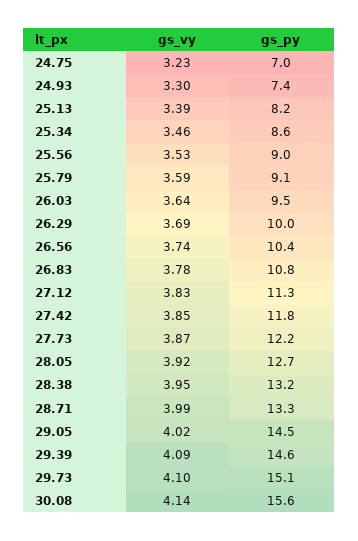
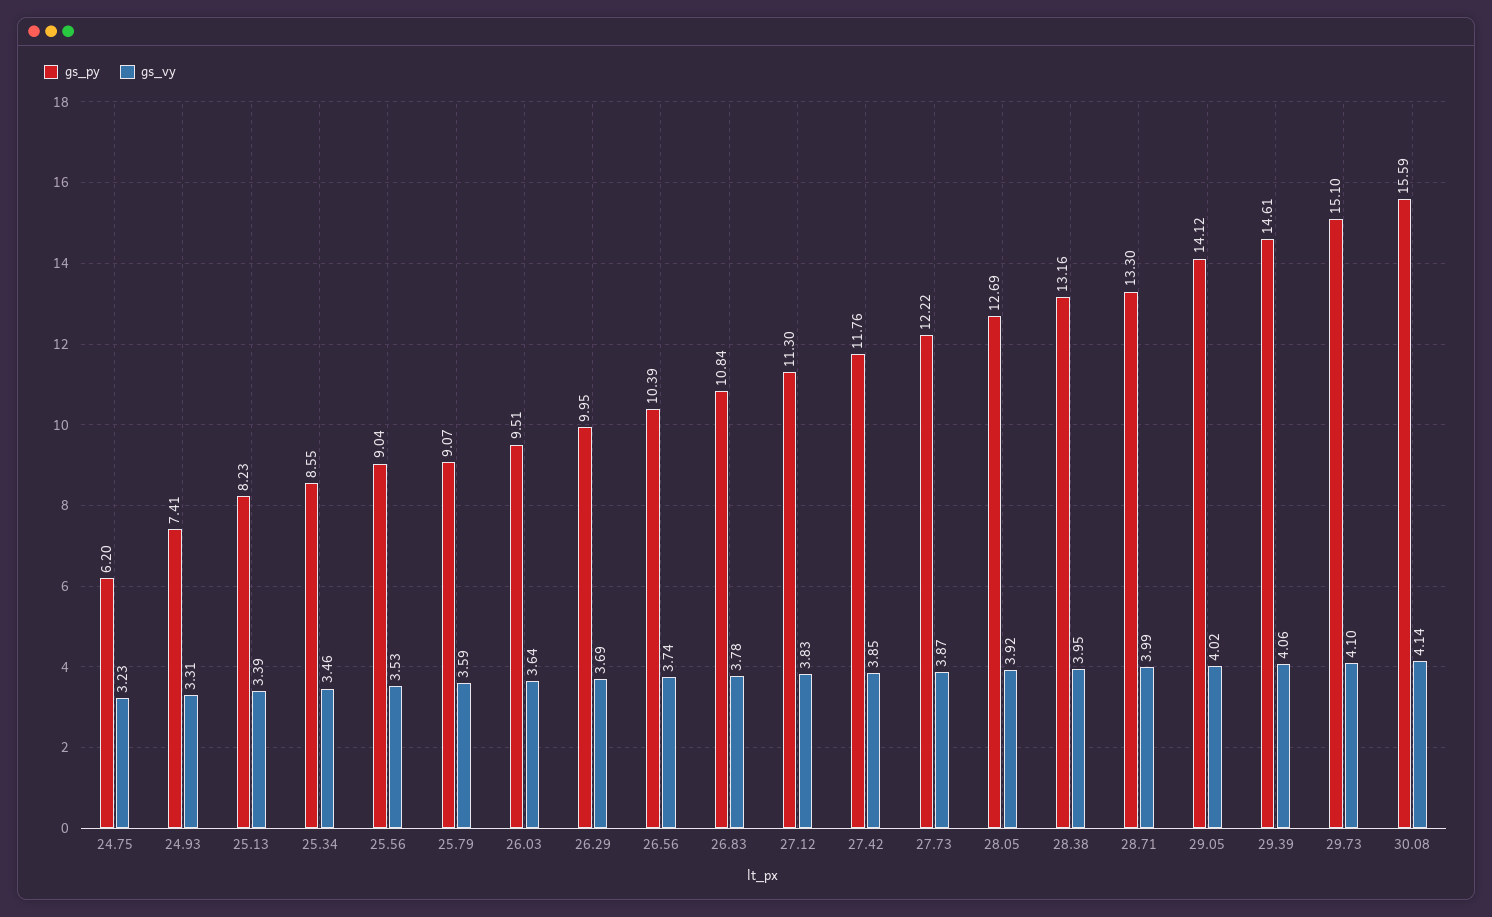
gs_py, 24.75: 7 -> 6.2
gs_vy, 24.93: 3.3 -> 3.31
gs_py, 29.05: 14.5 -> 14.12
gs_vy, 29.39: 4.09 -> 4.06

